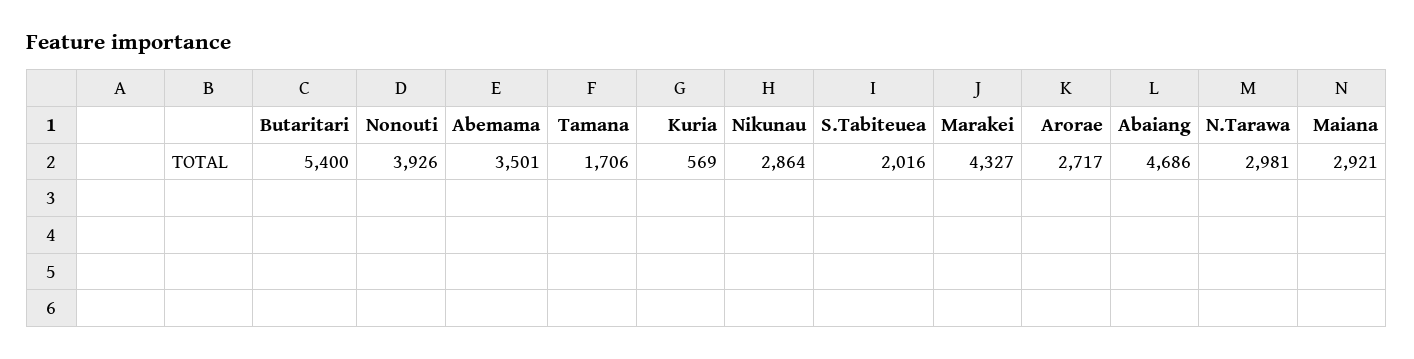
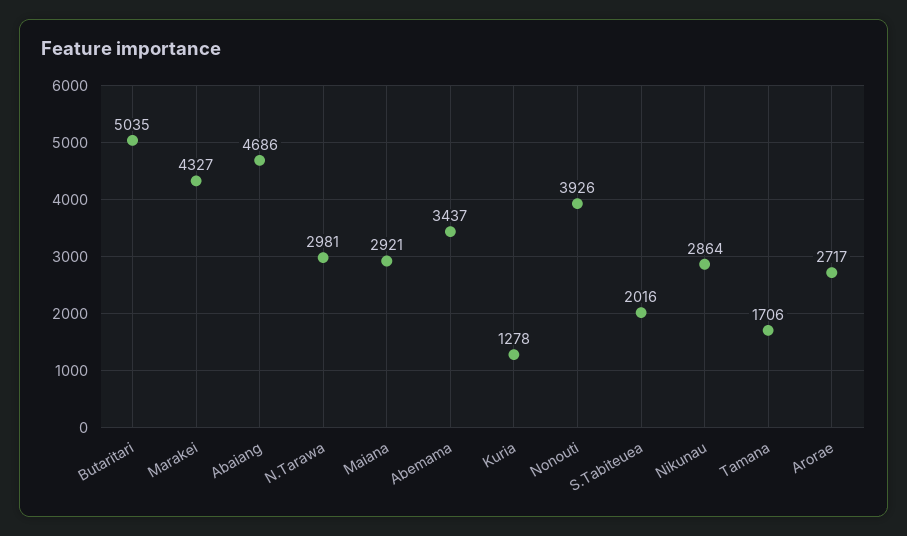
Butaritari: 5400 -> 5035
Abemama: 3501 -> 3437
Kuria: 569 -> 1278

